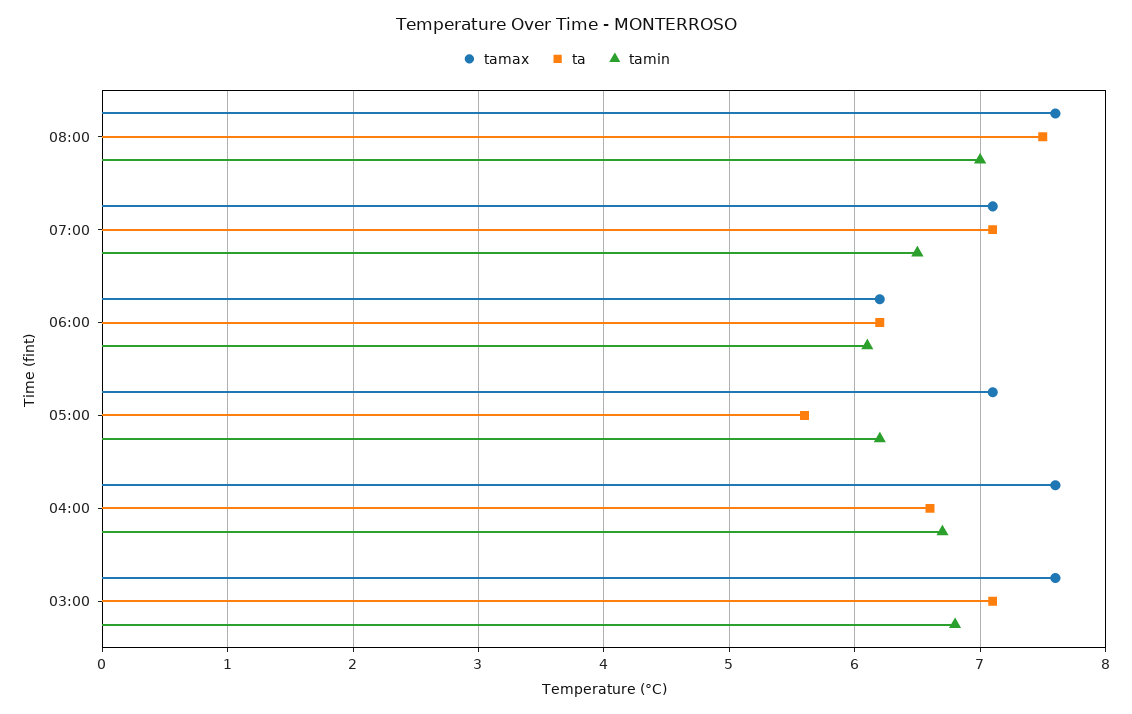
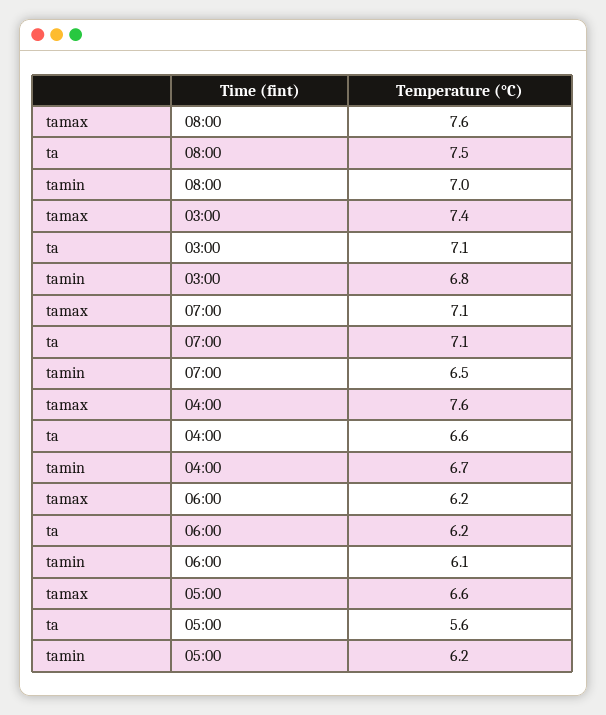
tamax, 05:00: 7.1 -> 6.6
tamax, 03:00: 7.6 -> 7.4

